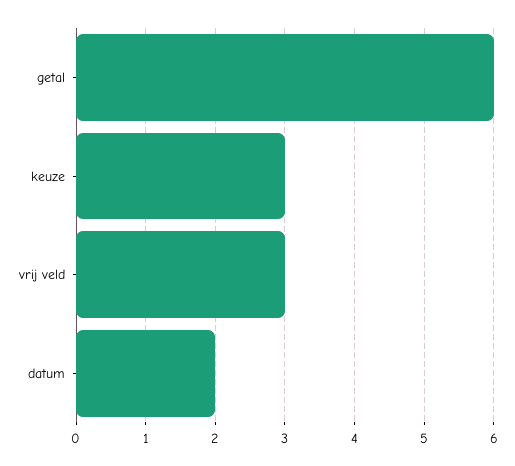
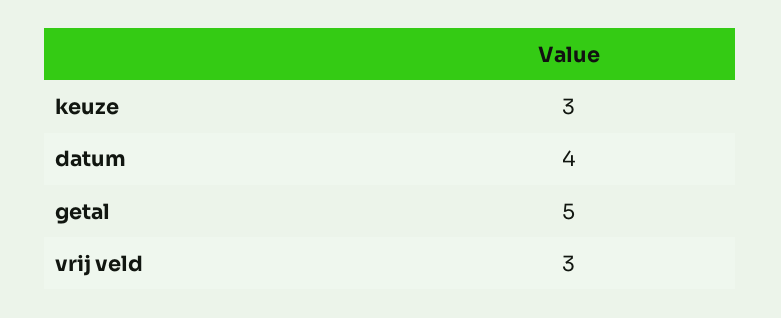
getal: 6 -> 5
datum: 2 -> 4

